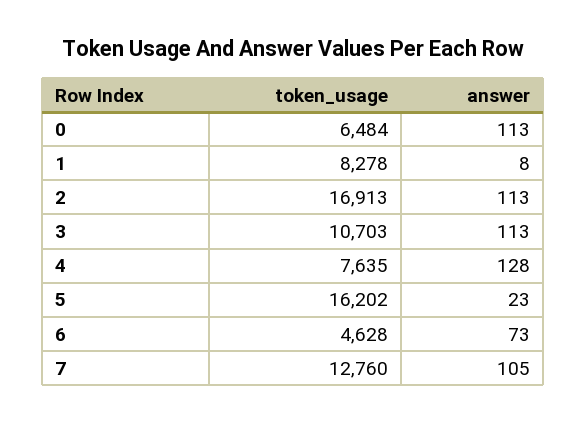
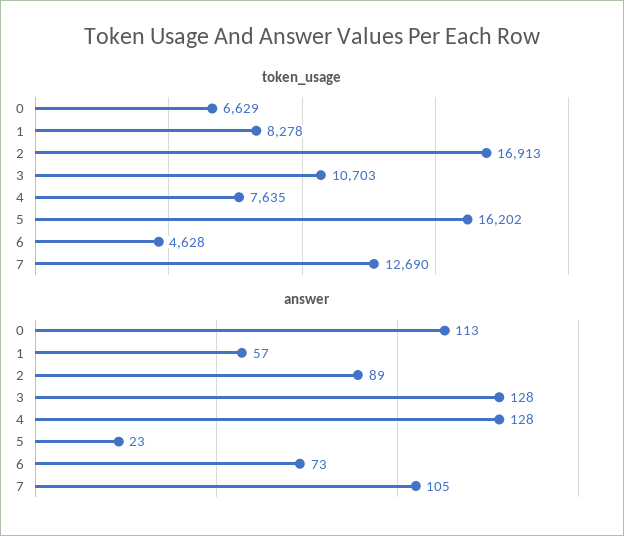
token_usage, 0: 6484 -> 6629
answer, 1: 8 -> 57
answer, 2: 113 -> 89
answer, 3: 113 -> 128
token_usage, 7: 12760 -> 12690

